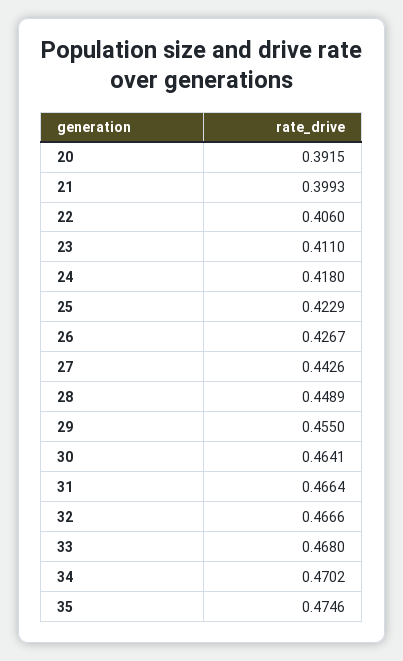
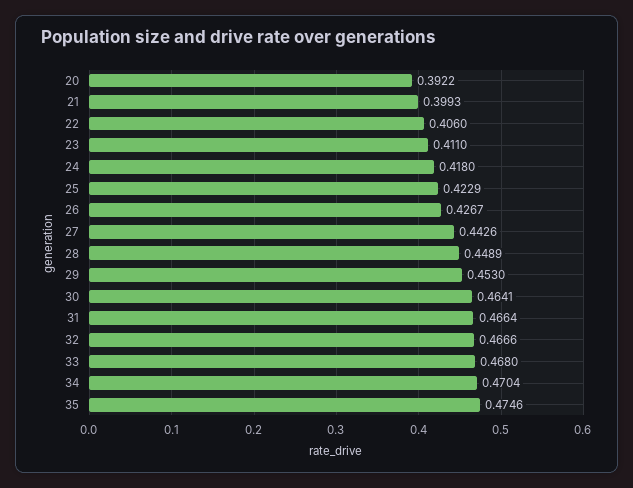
20: 0.3915 -> 0.3922
29: 0.455 -> 0.453
34: 0.4702 -> 0.4704

